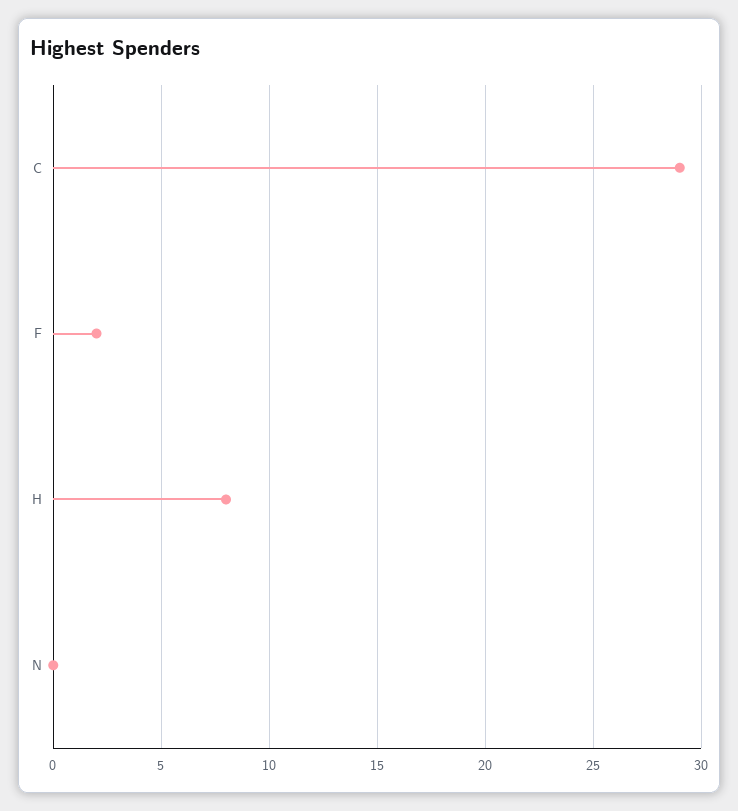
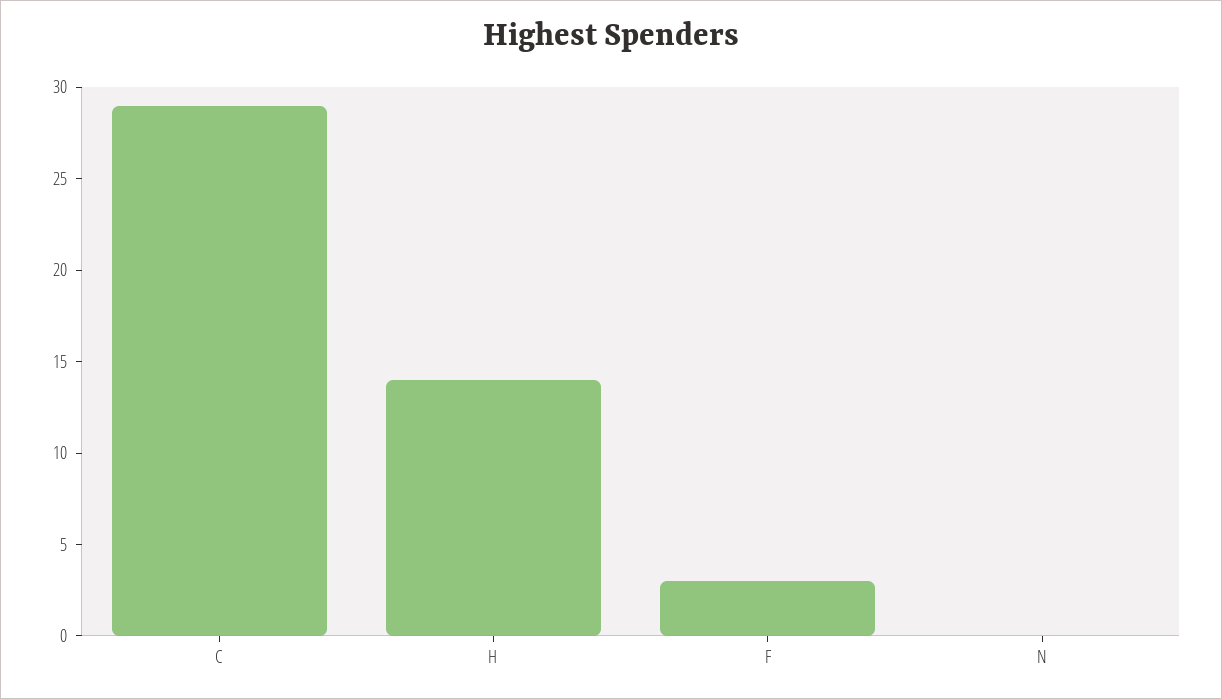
F: 2 -> 3
H: 8 -> 14

